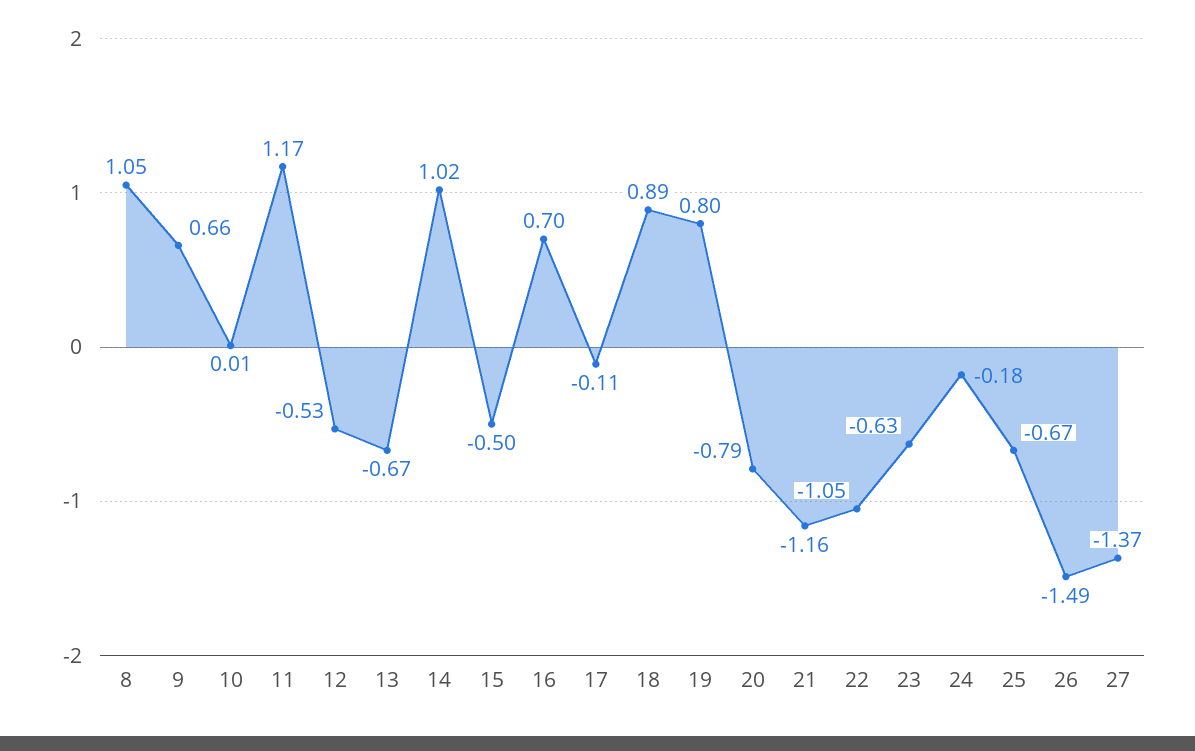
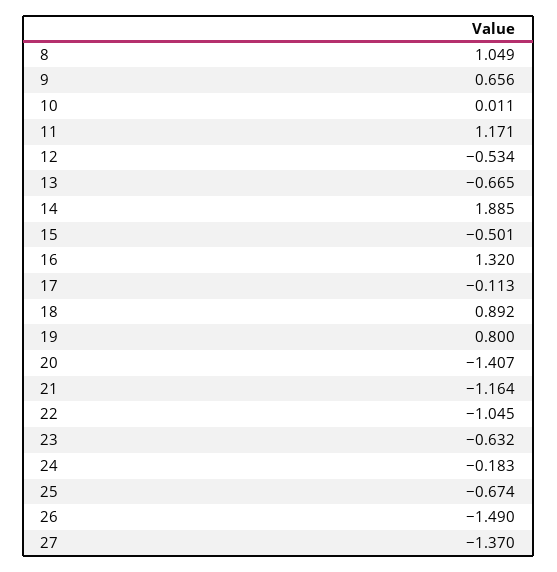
14: 1.02 -> 1.885
16: 0.7 -> 1.32
20: -0.79 -> -1.407

